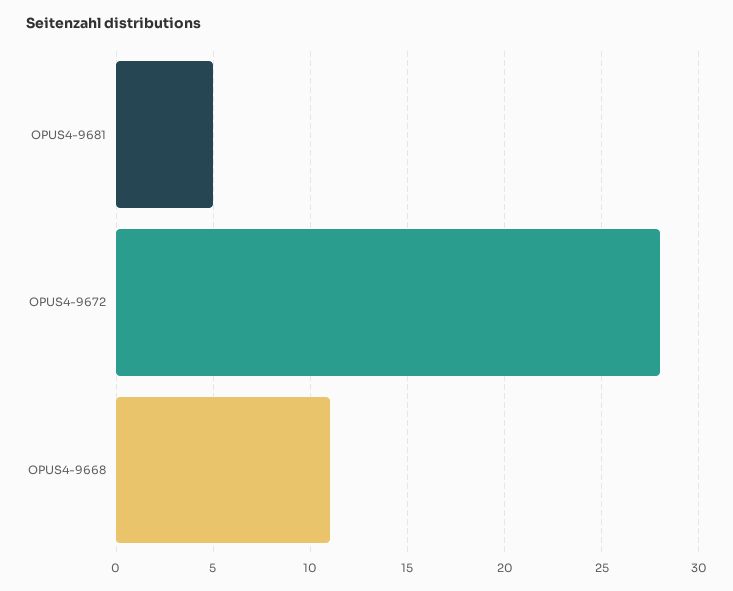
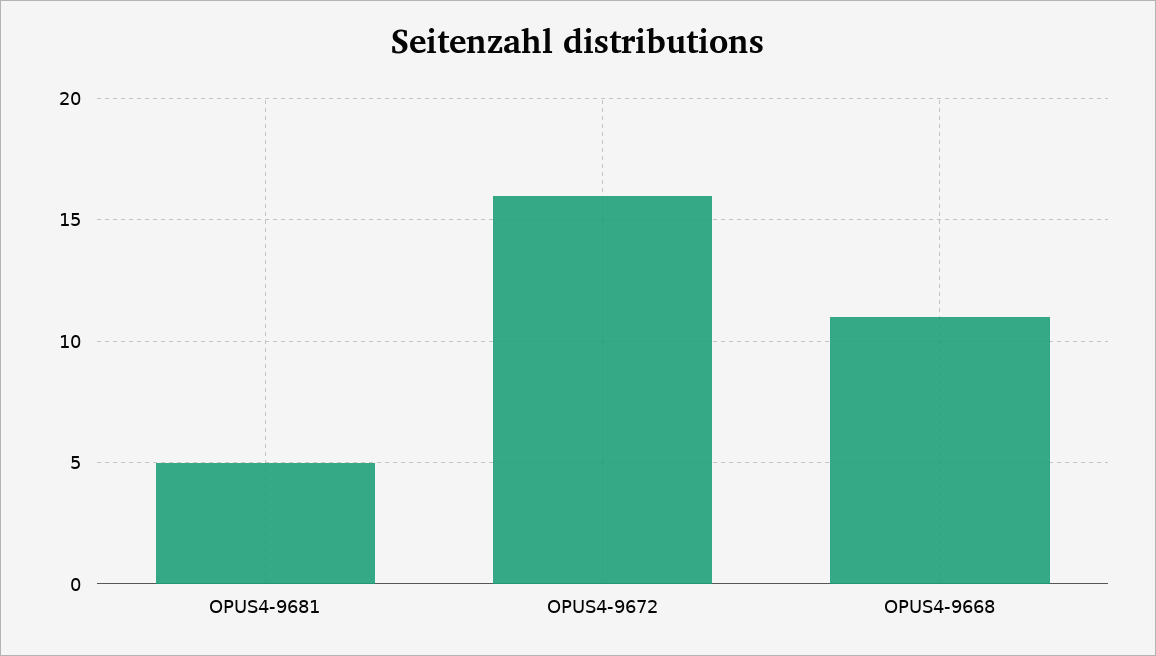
OPUS4-9672: 28 -> 16

